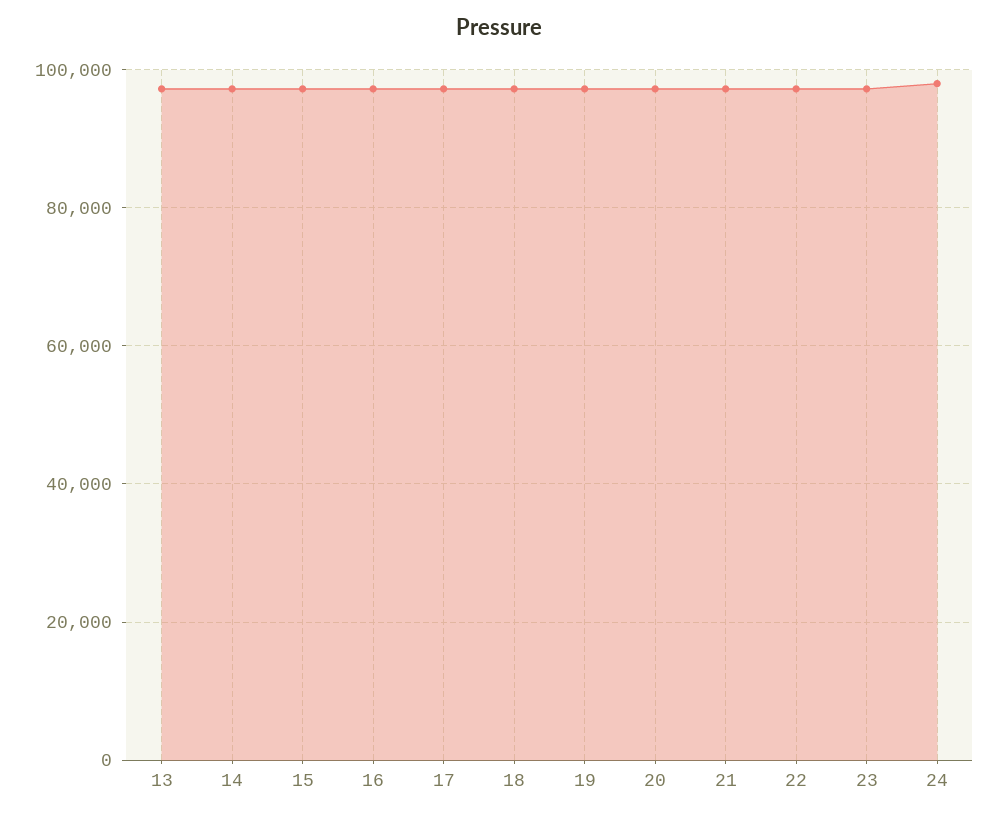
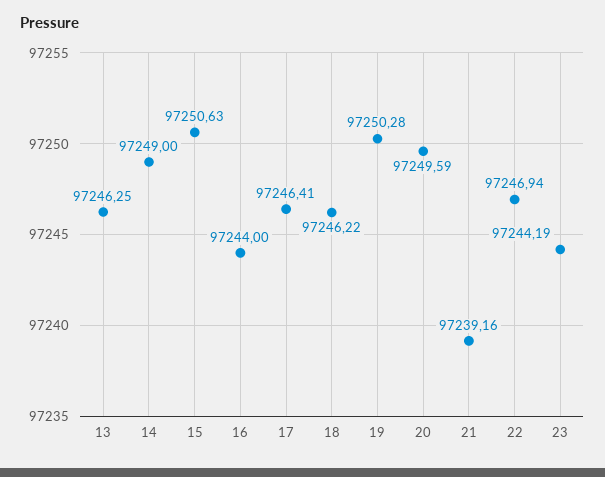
24: 98000 -> none

